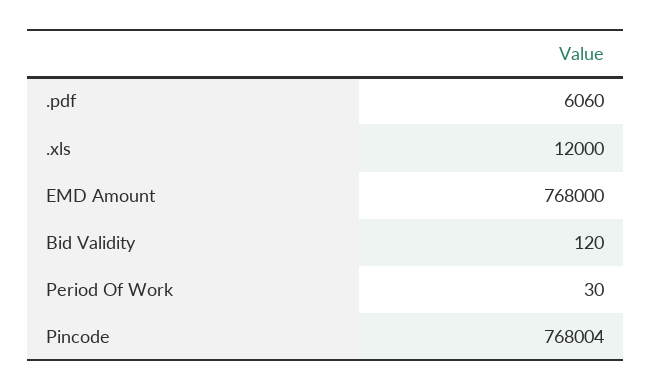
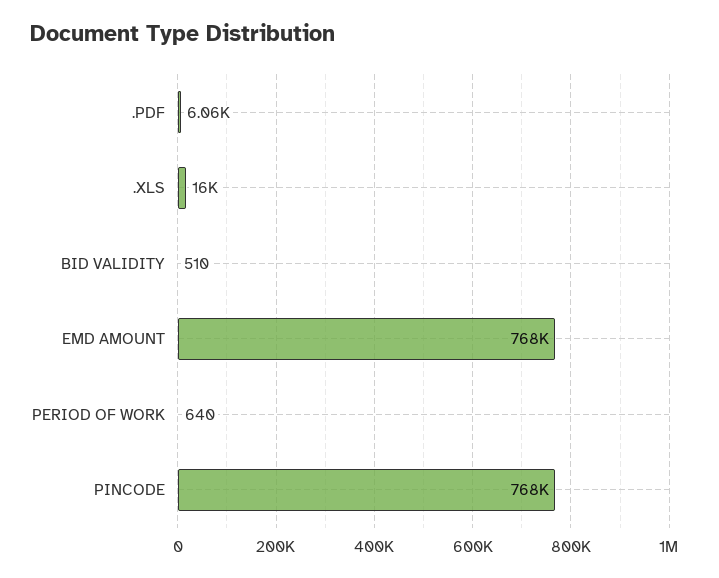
.xls: 12000 -> 16000
Bid Validity: 120 -> 510
Period Of Work: 30 -> 640

